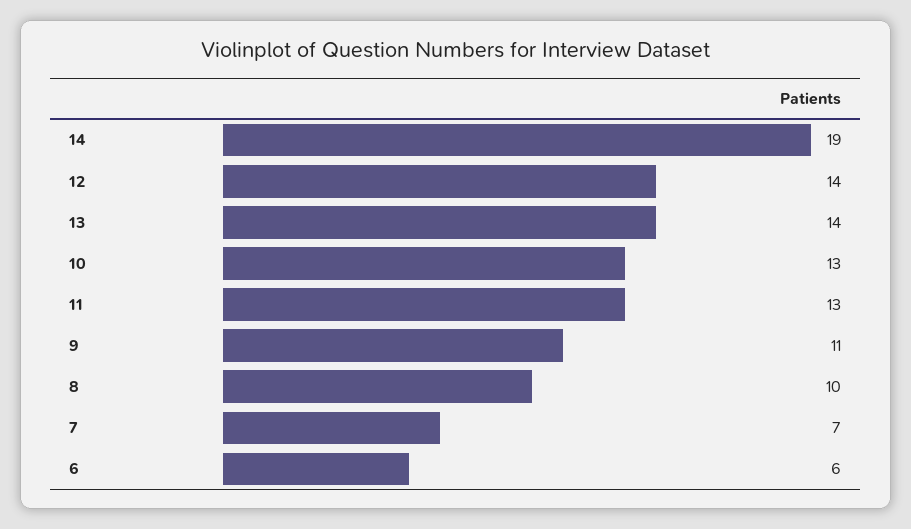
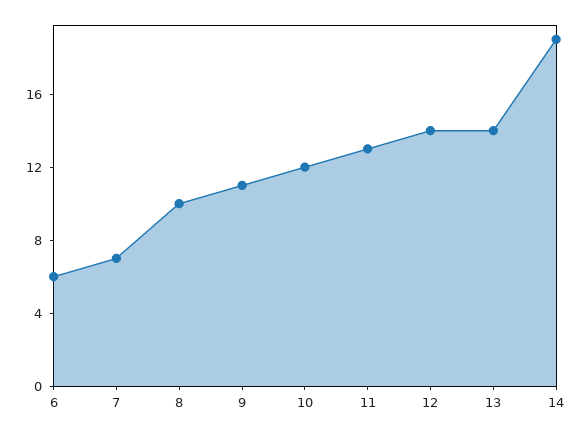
10: 13 -> 12

